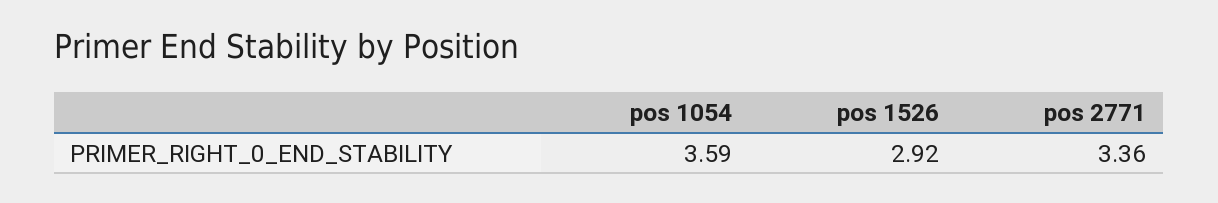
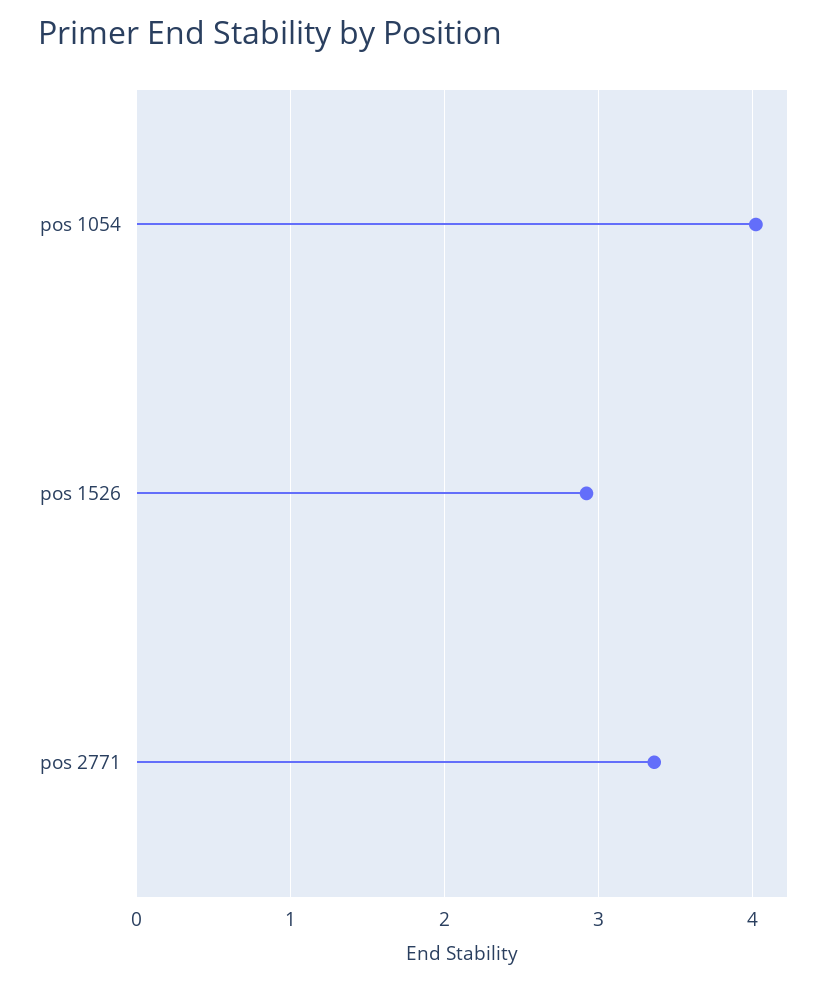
pos 1054: 3.59 -> 4

